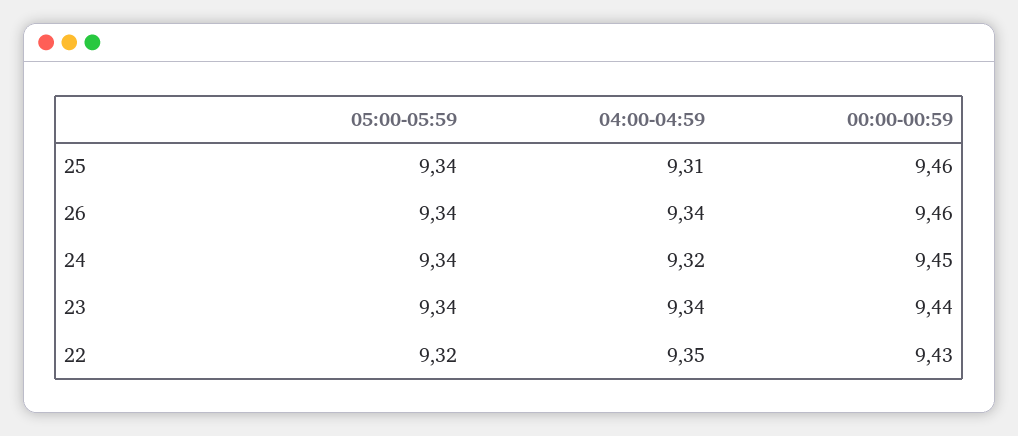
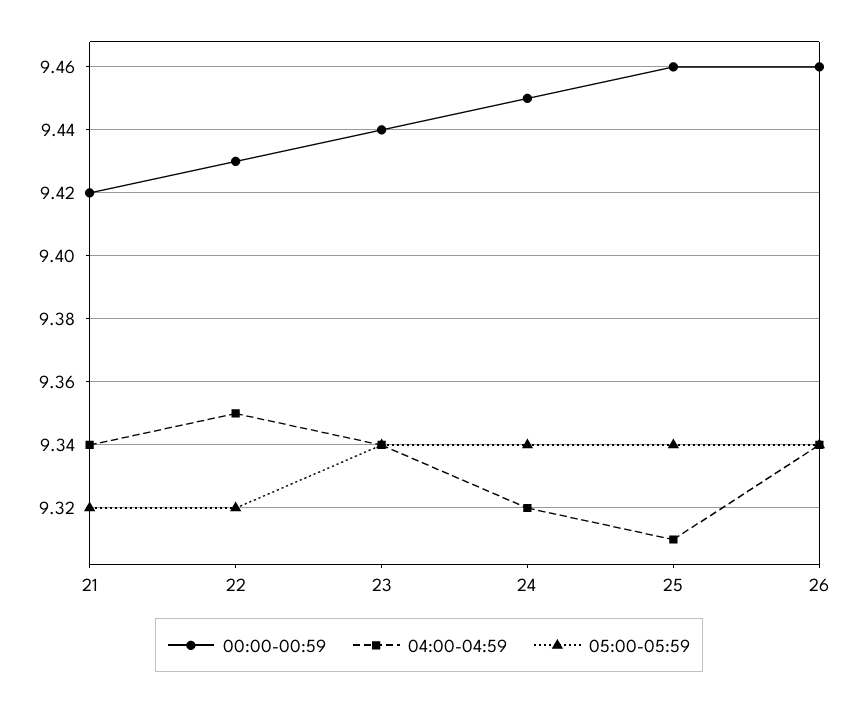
00:00-00:59, 21: none -> 9.42
04:00-04:59, 21: none -> 9.34
05:00-05:59, 21: none -> 9.32

